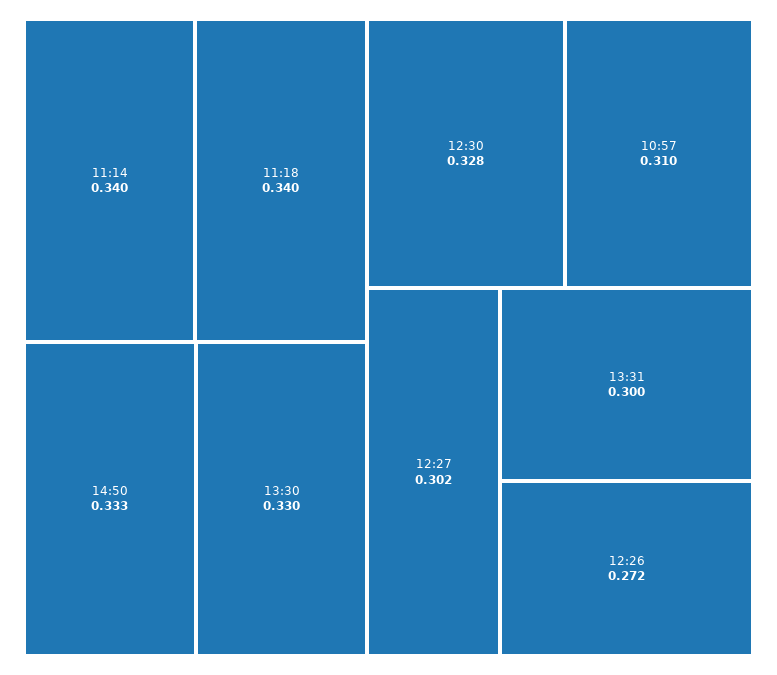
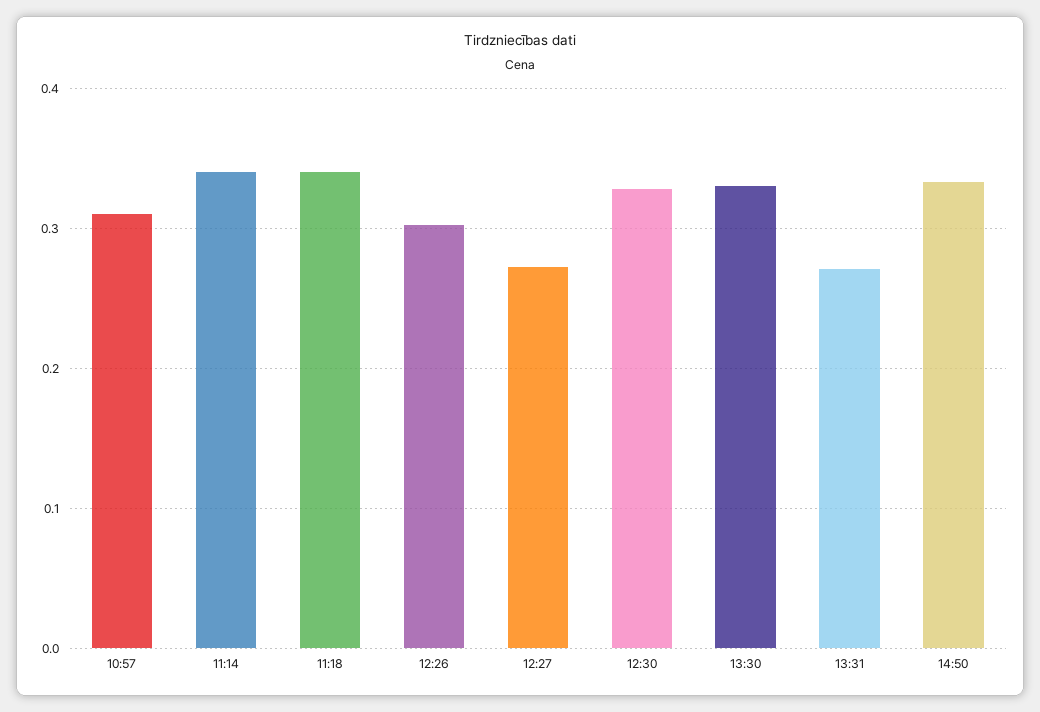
12:27: 0.302 -> 0.27
13:31: 0.3 -> 0.27
12:26: 0.272 -> 0.3

